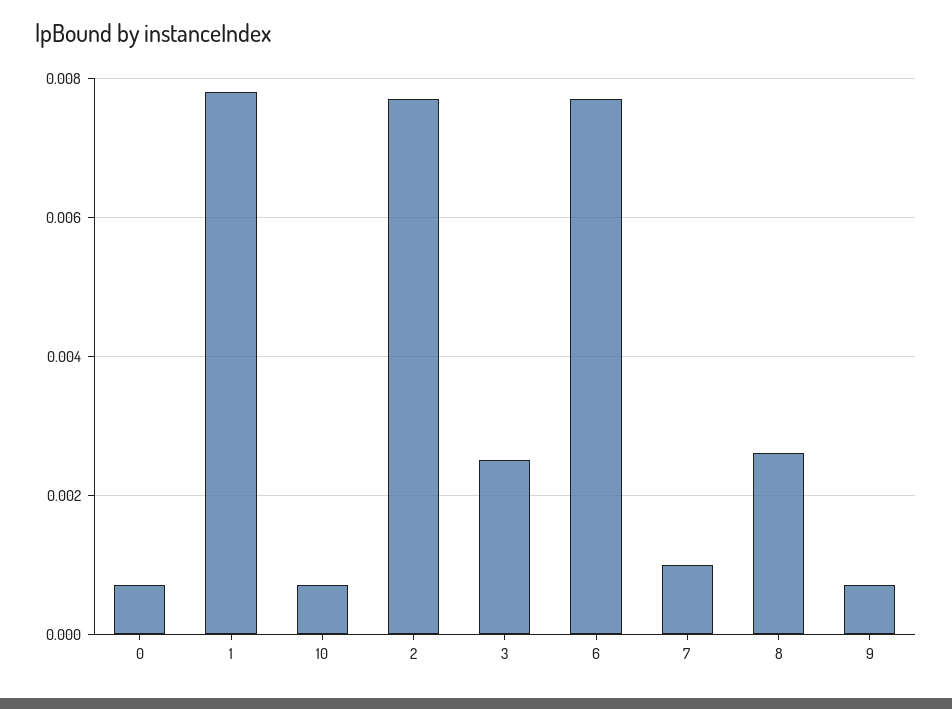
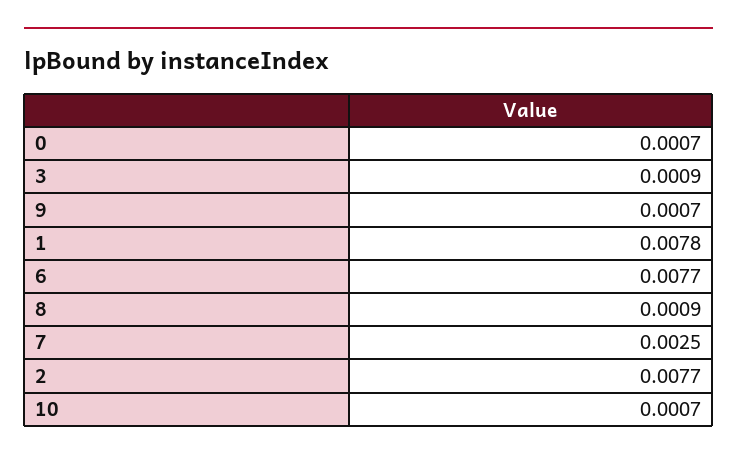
3: 0.0025 -> 0.0009
7: 0.001 -> 0.0025
8: 0.0025 -> 0.0009

